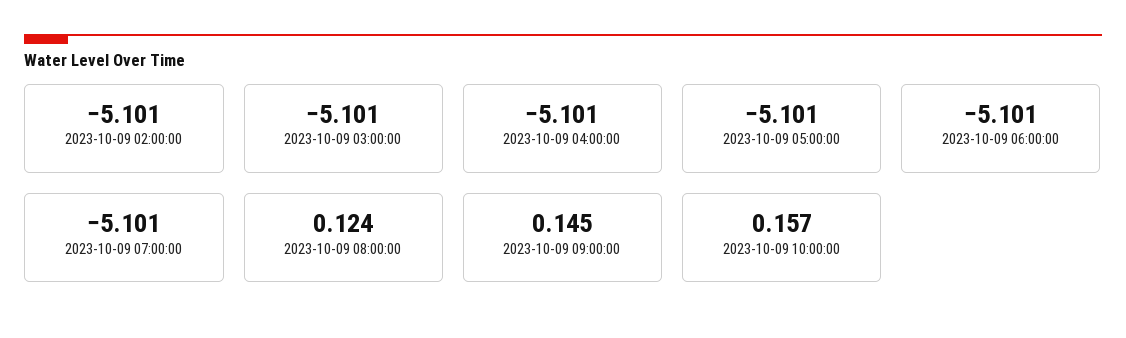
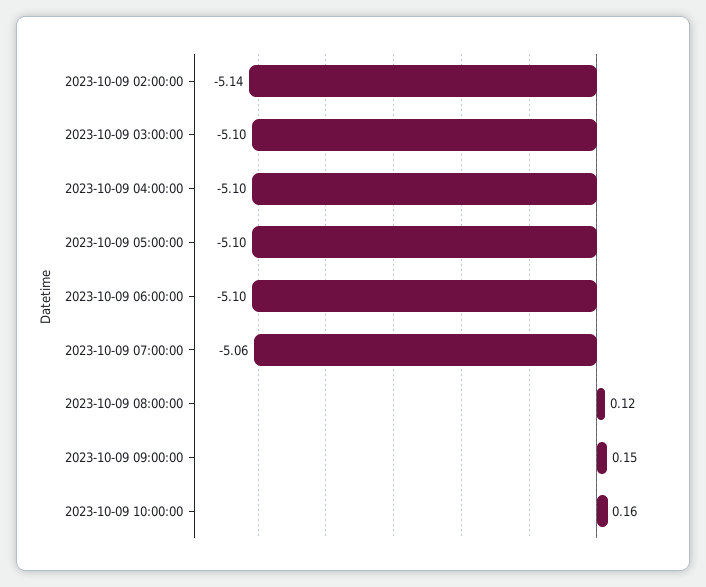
2023-10-09 02:00:00: -5.101 -> -5.14
2023-10-09 07:00:00: -5.101 -> -5.06

